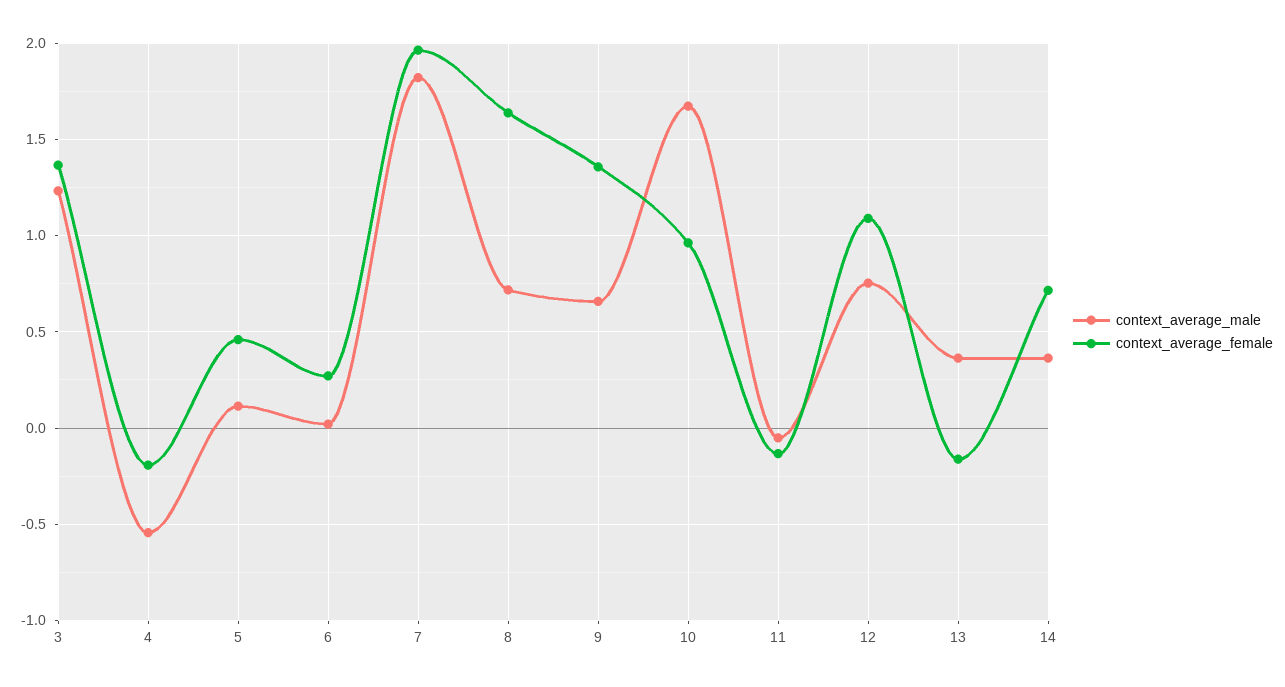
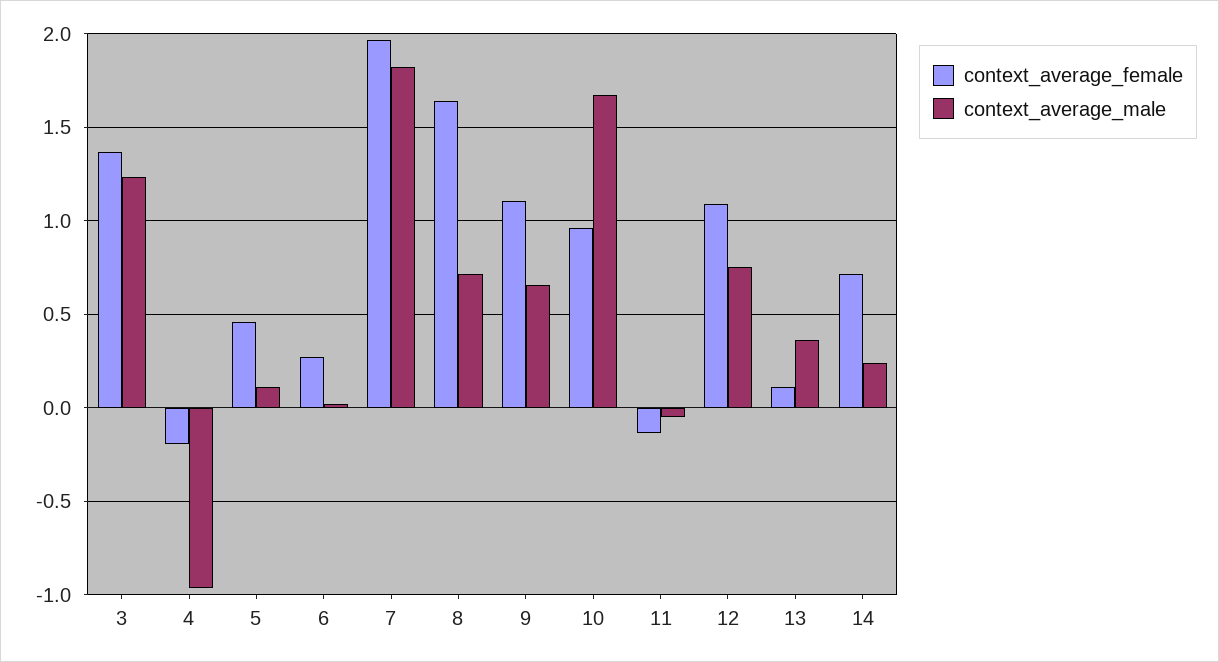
context_average_male, 4: -0.55 -> -0.95
context_average_female, 9: 1.35 -> 1.1
context_average_female, 13: -0.15 -> 0.1
context_average_male, 14: 0.35 -> 0.25

